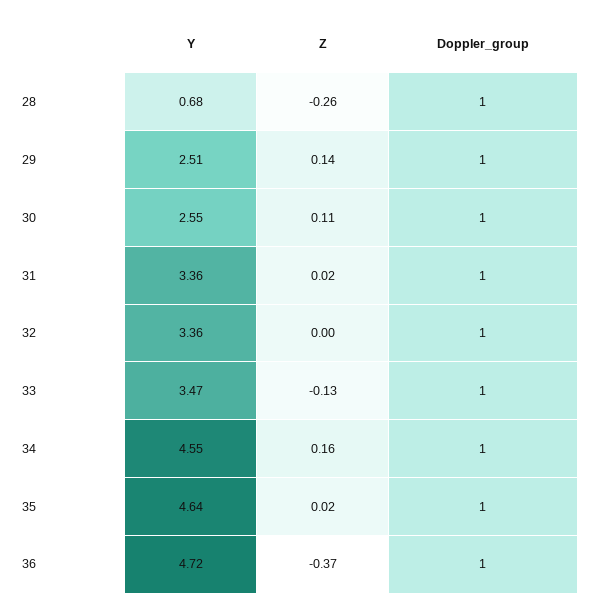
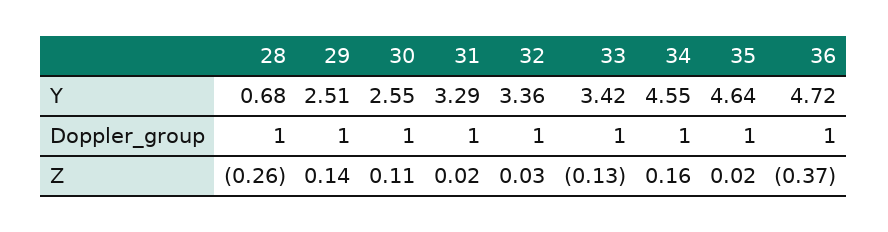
Y, 31: 3.36 -> 3.29
Z, 32: 0 -> 0.03
Y, 33: 3.47 -> 3.42

